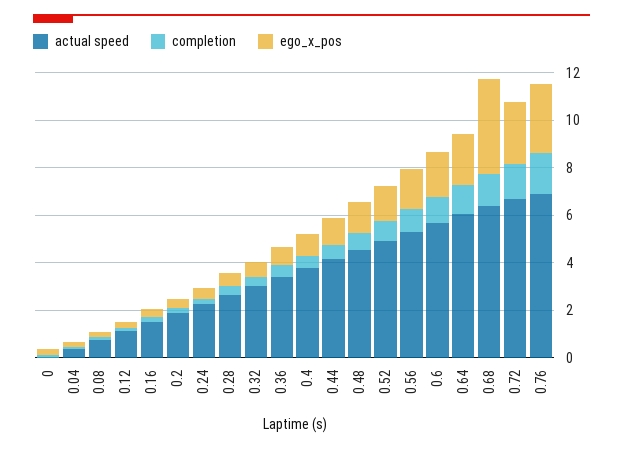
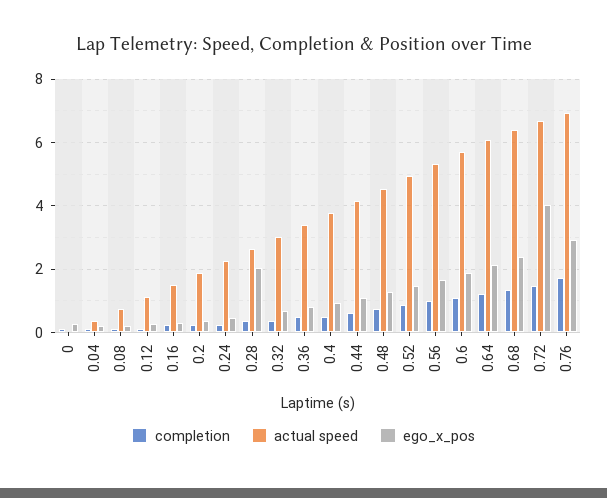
ego_x_pos, 0.28: 0.5 -> 2
ego_x_pos, 0.68: 4 -> 2.4
ego_x_pos, 0.72: 2.5 -> 4

